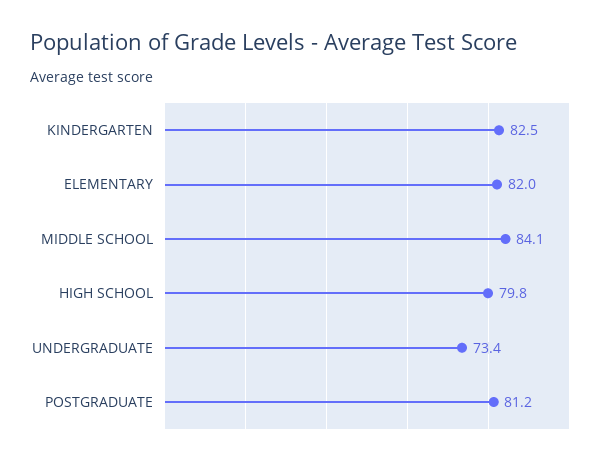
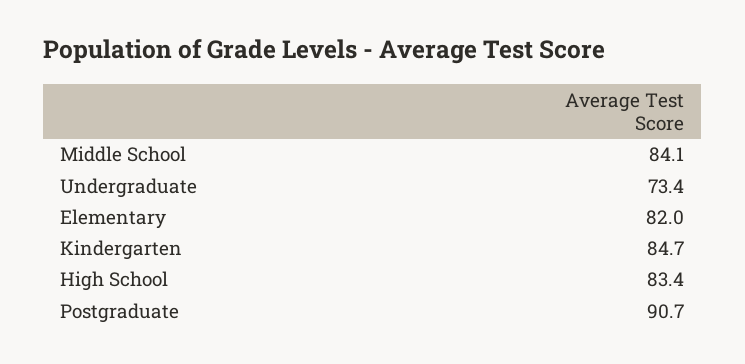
KINDERGARTEN: 82.5 -> 84.7
HIGH SCHOOL: 79.8 -> 83.4
POSTGRADUATE: 81.2 -> 90.7

